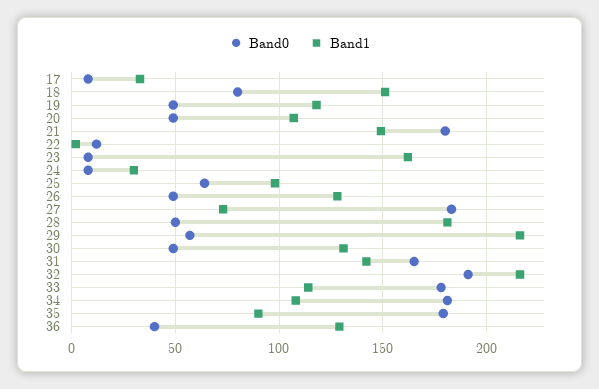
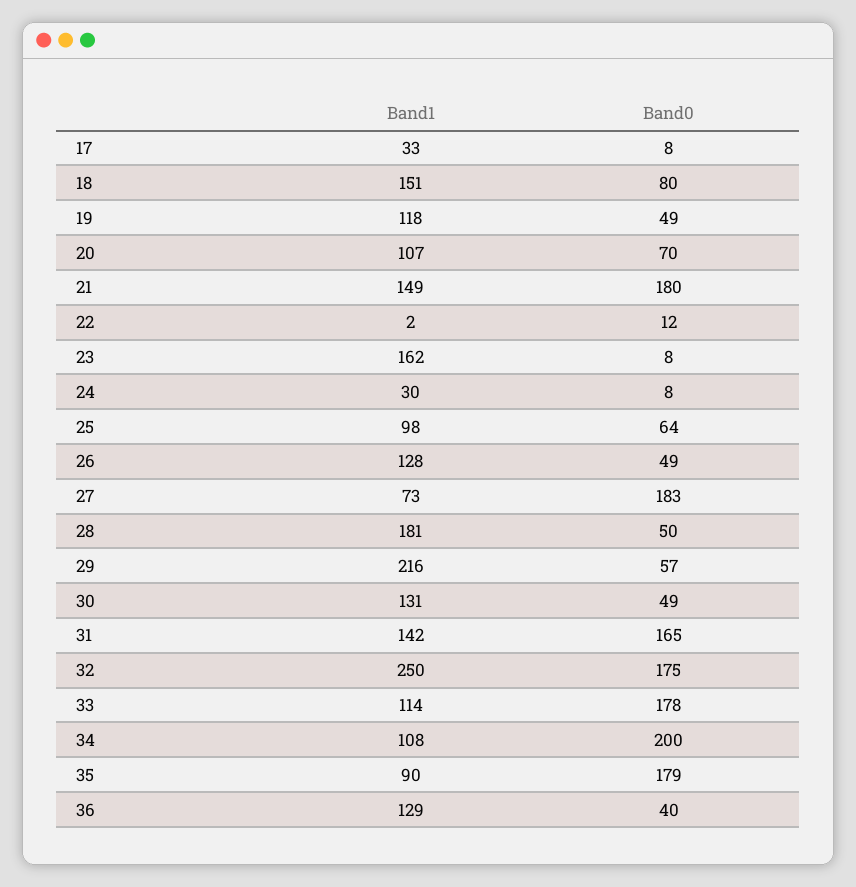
Band0, 20: 50 -> 70
Band0, 32: 190 -> 175
Band1, 32: 215 -> 250
Band0, 34: 180 -> 200

